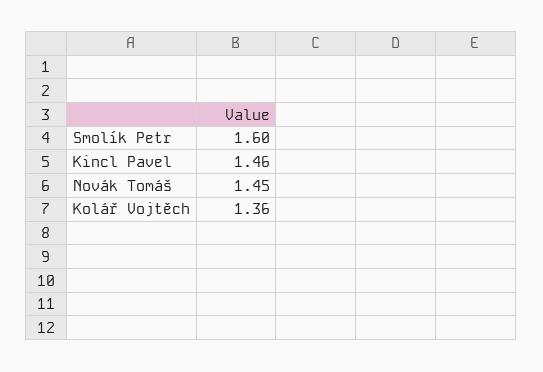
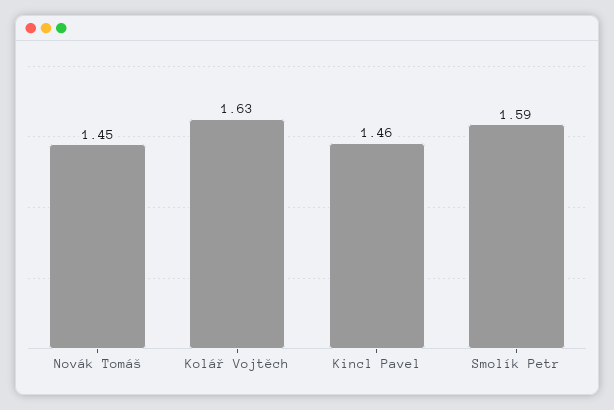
Smolík Petr: 1.6 -> 1.59
Kolář Vojtěch: 1.36 -> 1.63

